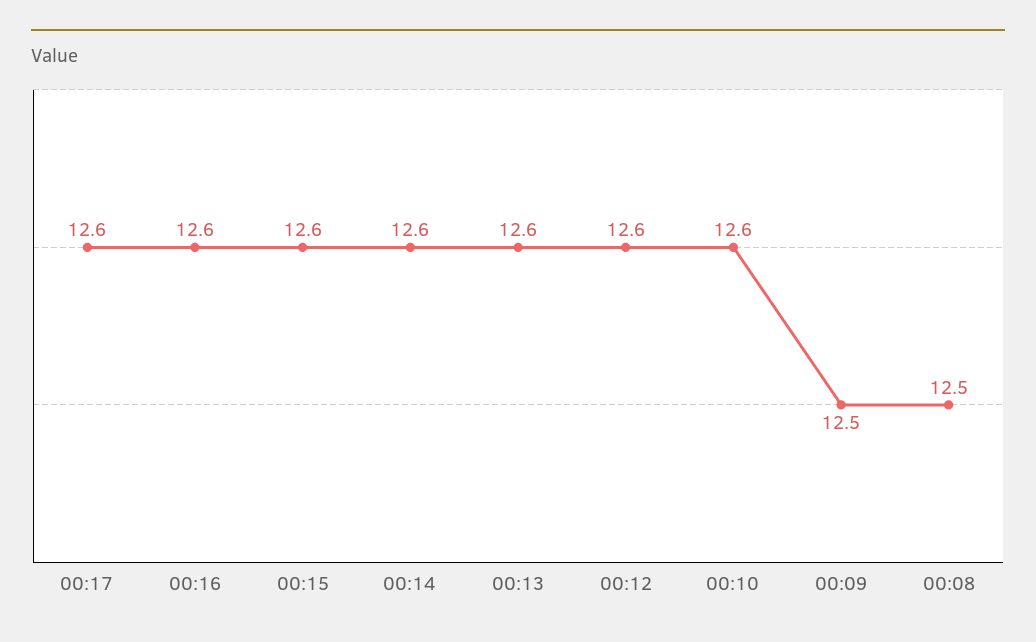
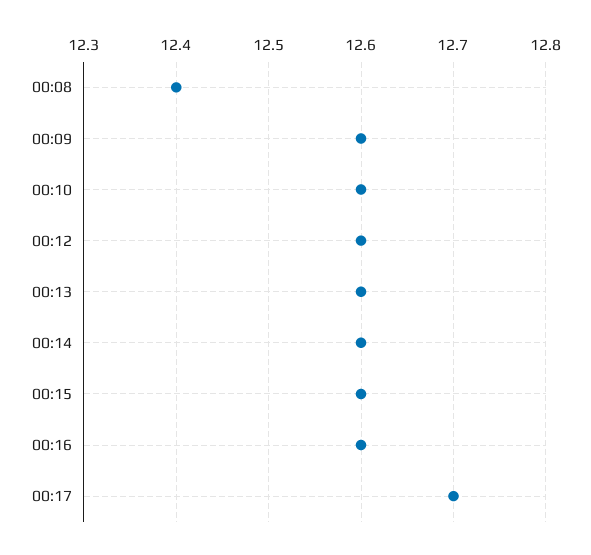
00:17: 12.6 -> 12.7
00:09: 12.5 -> 12.6
00:08: 12.5 -> 12.4

